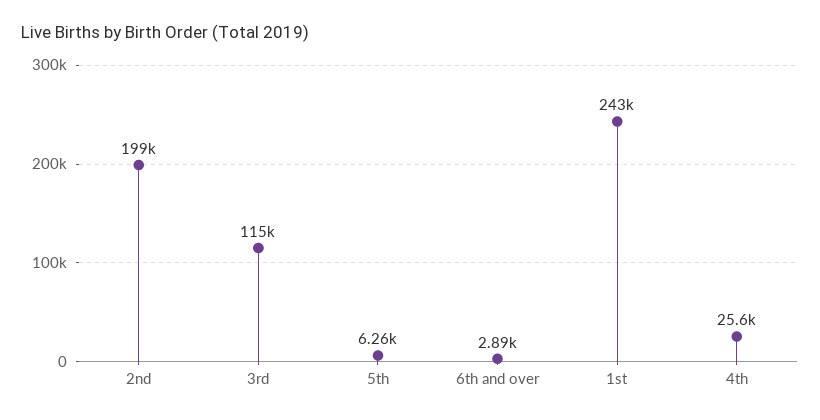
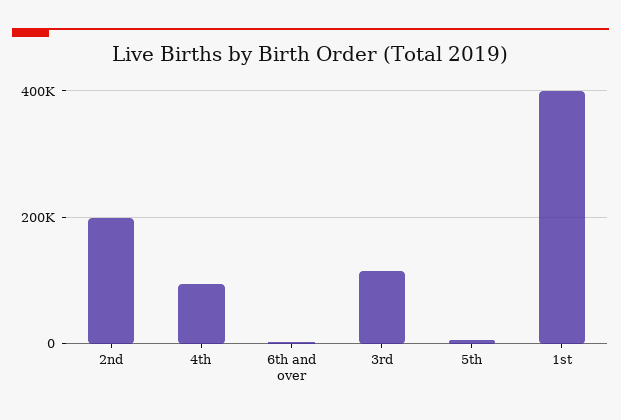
1st: 243000 -> 400000
4th: 25600 -> 100000

